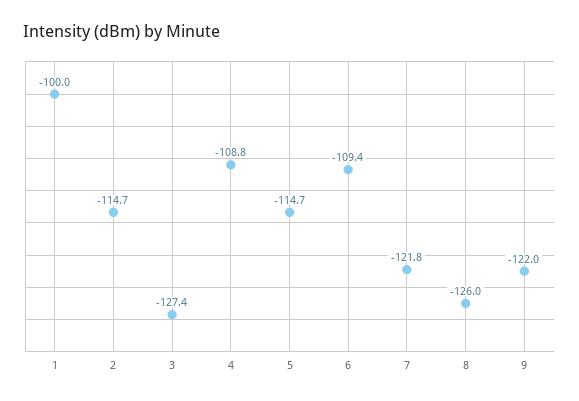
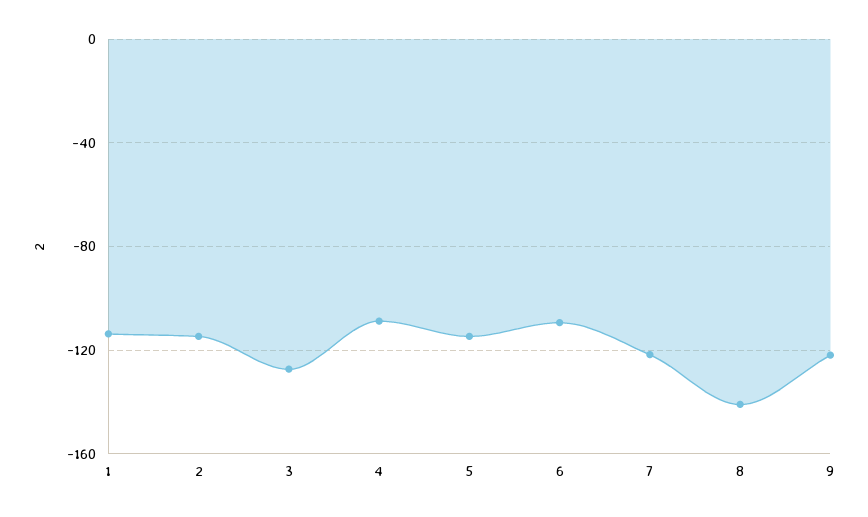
1: -100 -> -115
8: -126 -> -140

